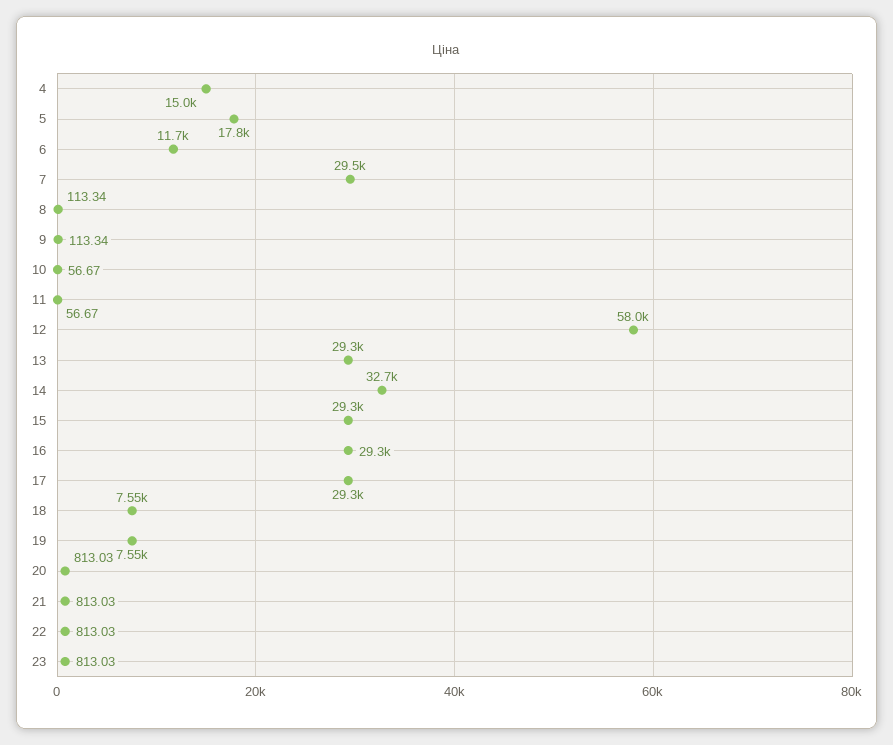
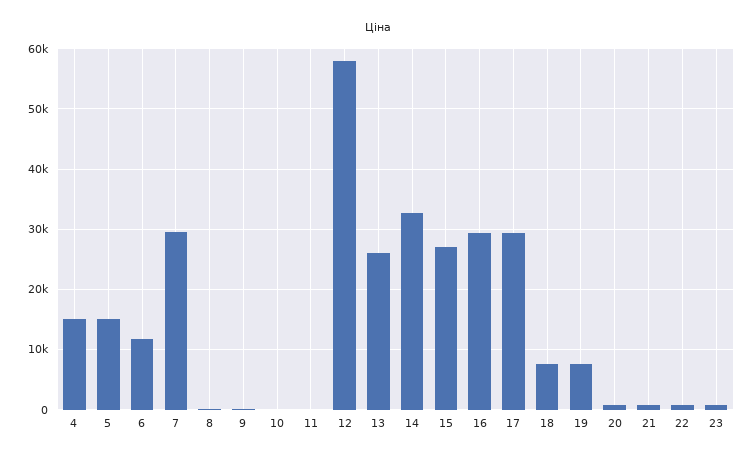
5: 17800 -> 15000
13: 29300 -> 26000
15: 29300 -> 27000

